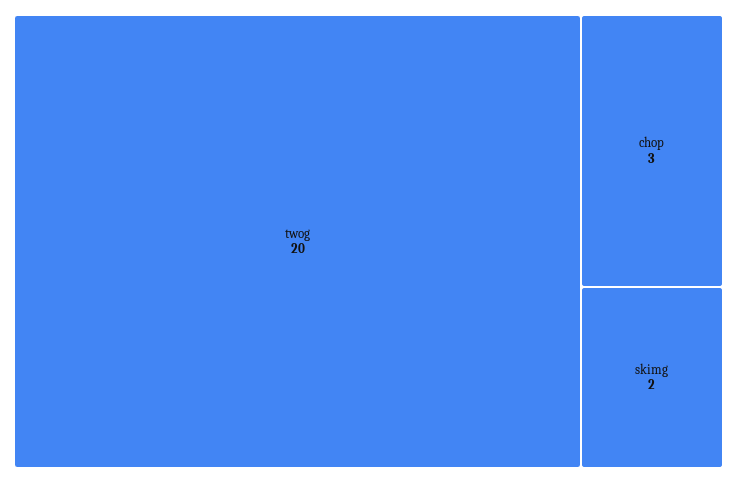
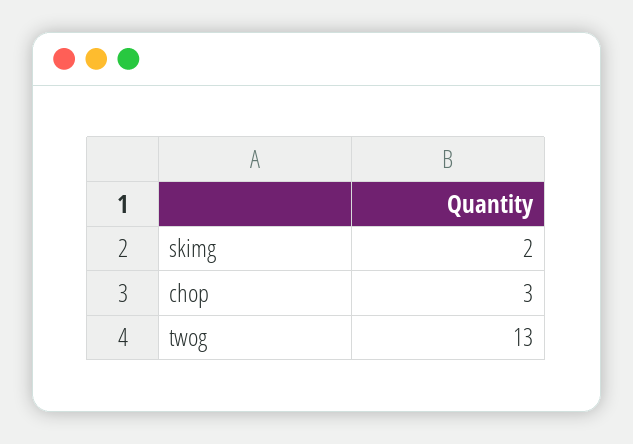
twog: 20 -> 13

